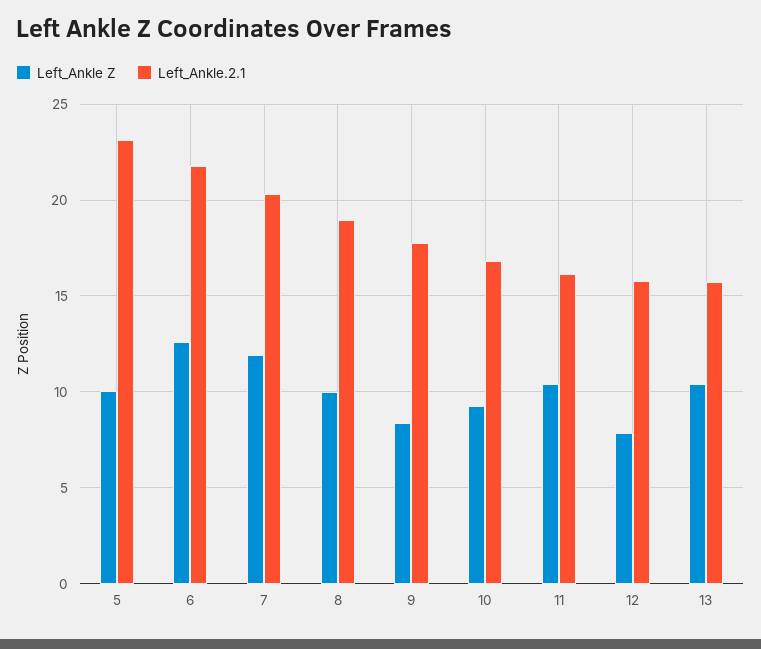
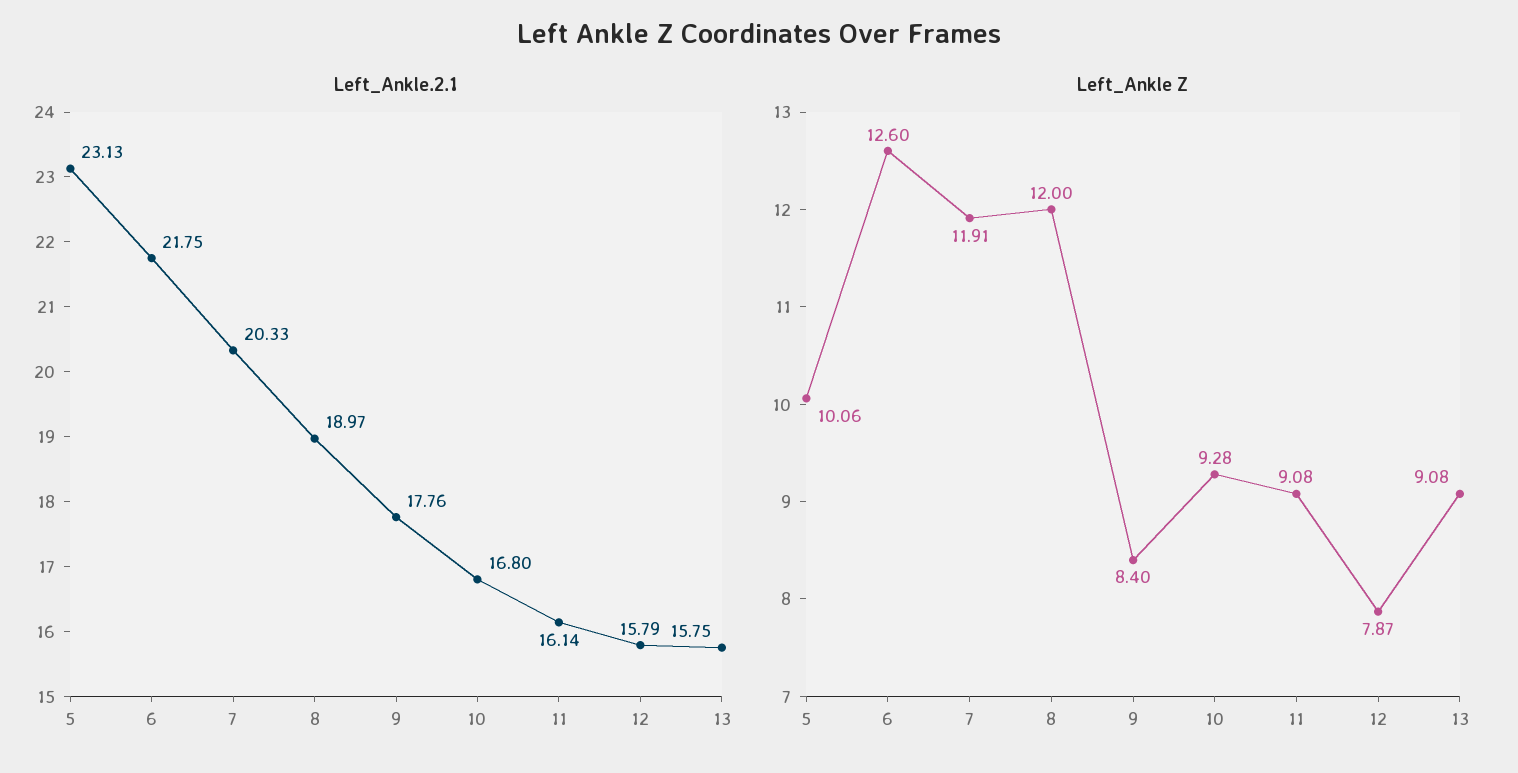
Left_Ankle Z, 8: 10 -> 12
Left_Ankle Z, 11: 10.5 -> 9.08
Left_Ankle Z, 13: 10.5 -> 9.08

